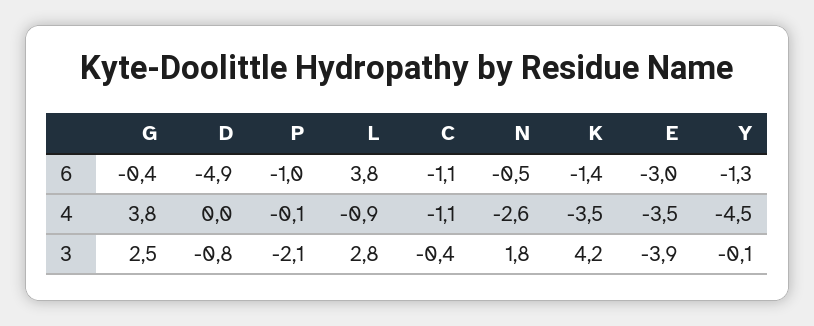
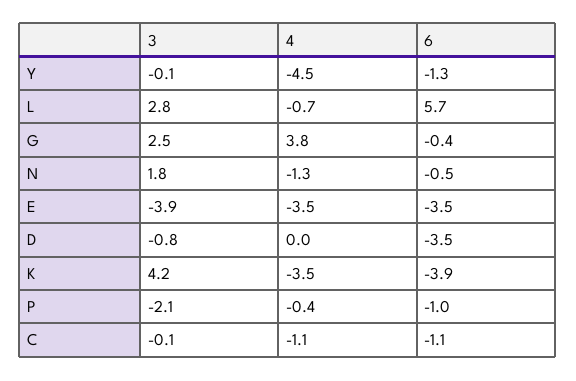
D, 6: -4.9 -> -3.5
L, 6: 3.8 -> 5.7
K, 6: -1.4 -> -3.9
E, 6: -3 -> -3.5
P, 4: -0.1 -> -0.4
L, 4: -0.9 -> -0.7
N, 4: -2.6 -> -1.3
C, 3: -0.4 -> -0.1

